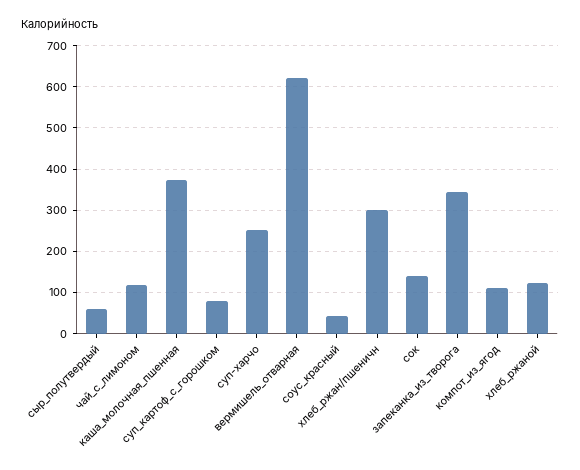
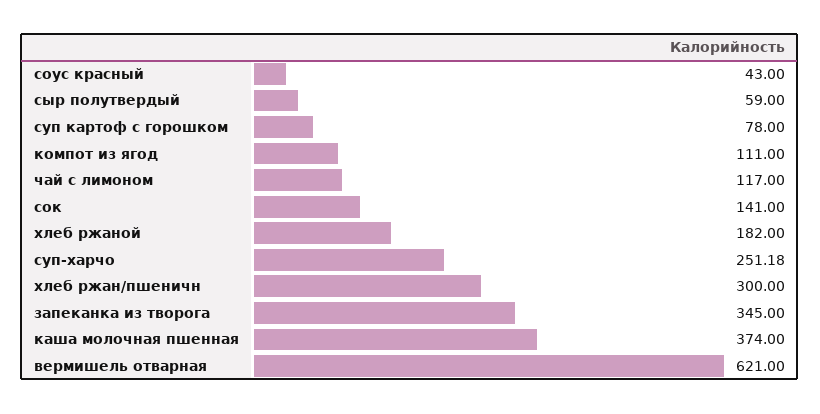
хлеб_ржаной: 120 -> 182

